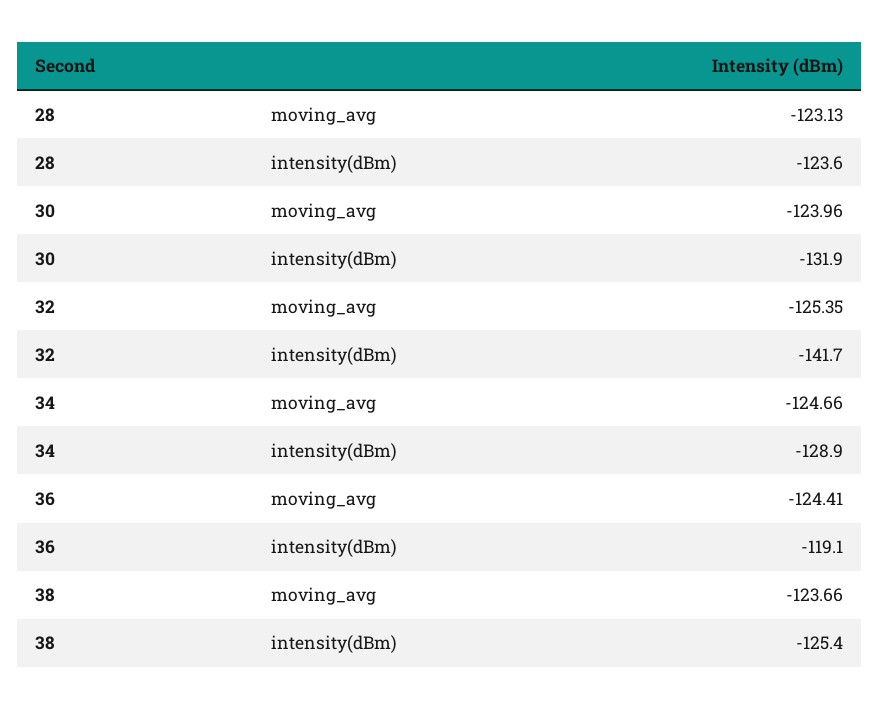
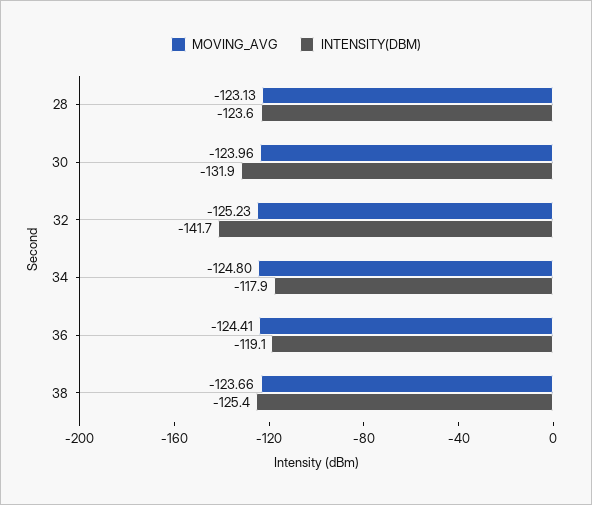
moving_avg, 32: -125.35 -> -125.23
moving_avg, 34: -124.66 -> -124.8
intensity(dBm), 34: -128.9 -> -117.9

